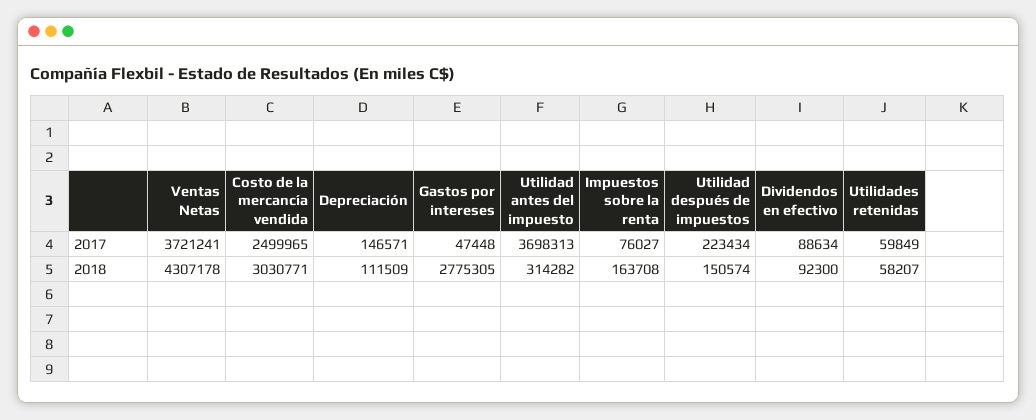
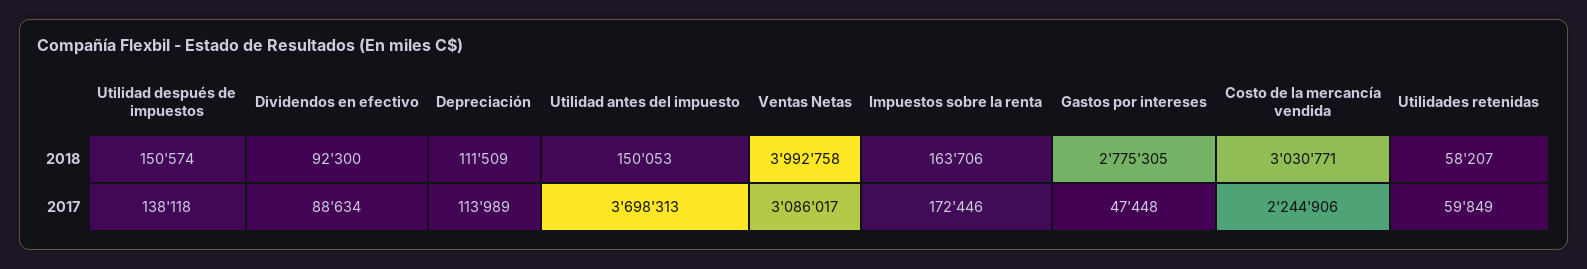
Ventas Netas, 2017: 3721241 -> 3086017
Costo de la mercancía vendida, 2017: 2499965 -> 2244906
Depreciación, 2017: 146571 -> 113989
Impuestos sobre la renta, 2017: 76027 -> 172446
Utilidad después de impuestos, 2017: 223434 -> 138118
Ventas Netas, 2018: 4307178 -> 3992758
Utilidad antes del impuesto, 2018: 314282 -> 150053
Impuestos sobre la renta, 2018: 163708 -> 163706

